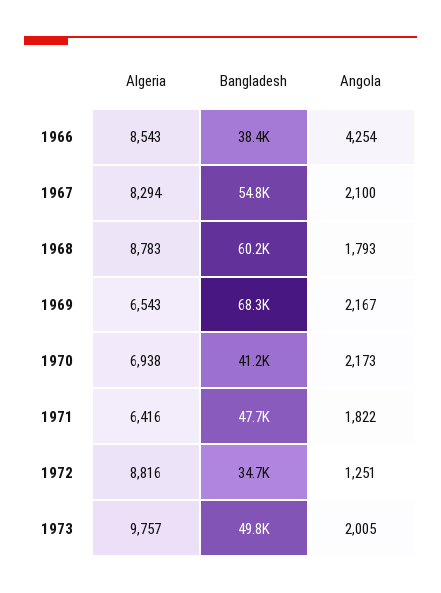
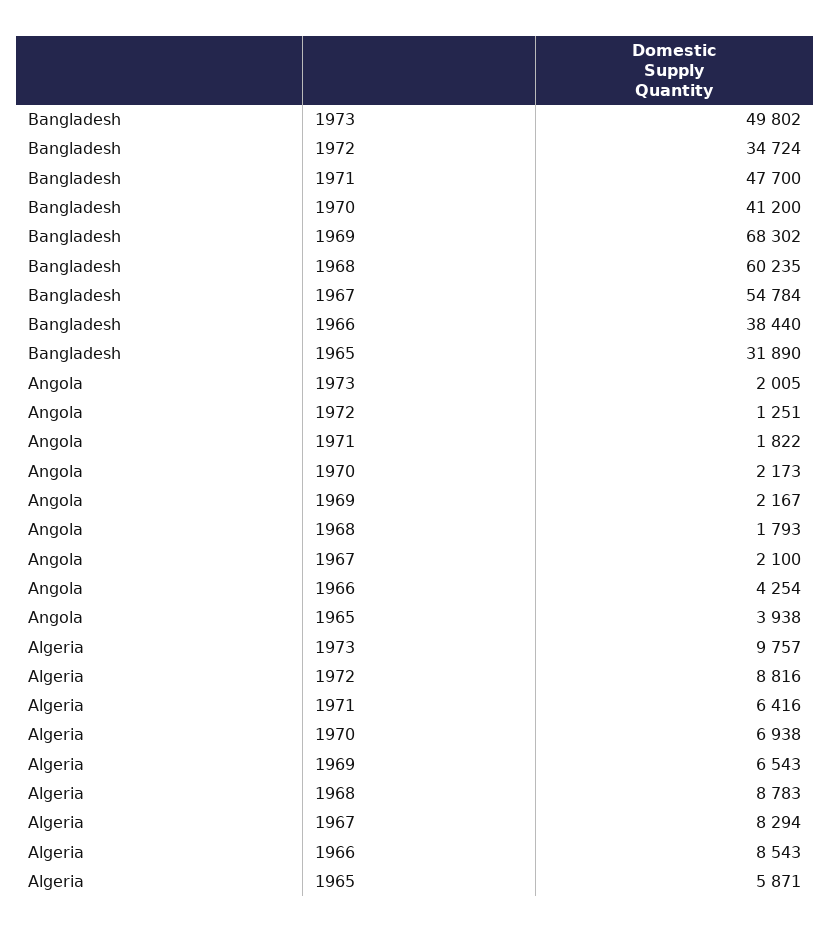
Bangladesh, 1965: none -> 31890
Angola, 1965: none -> 3938
Algeria, 1965: none -> 5871

